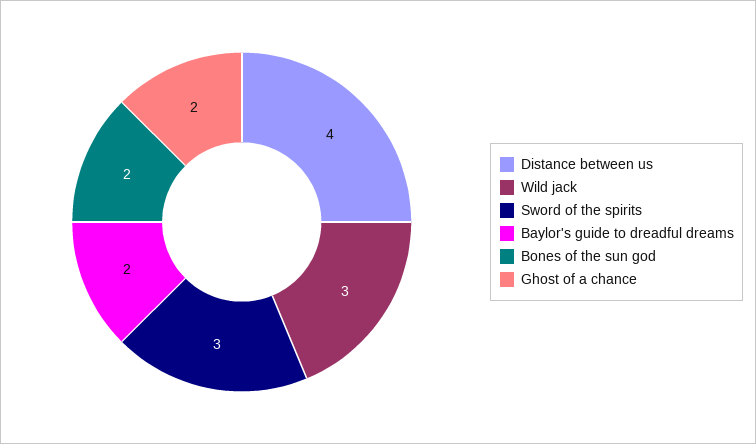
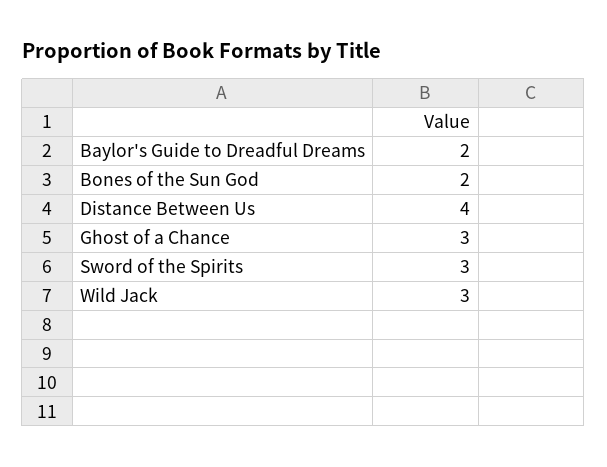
Ghost of a chance: 2 -> 3

